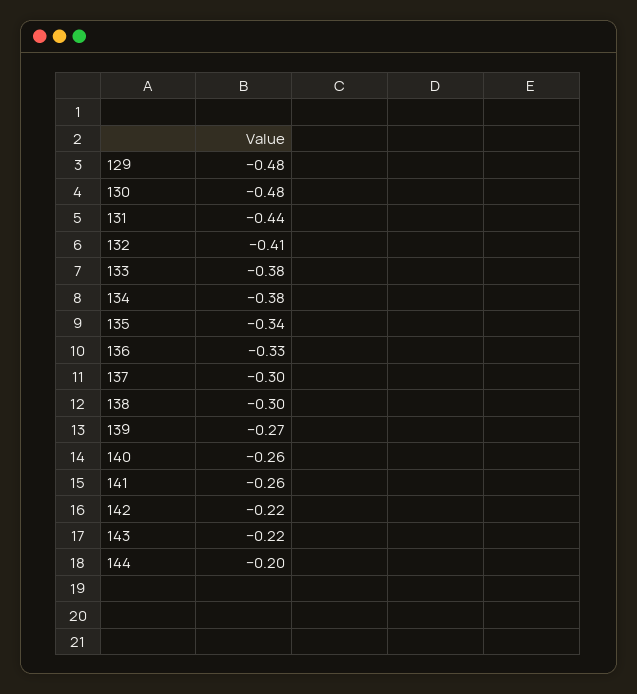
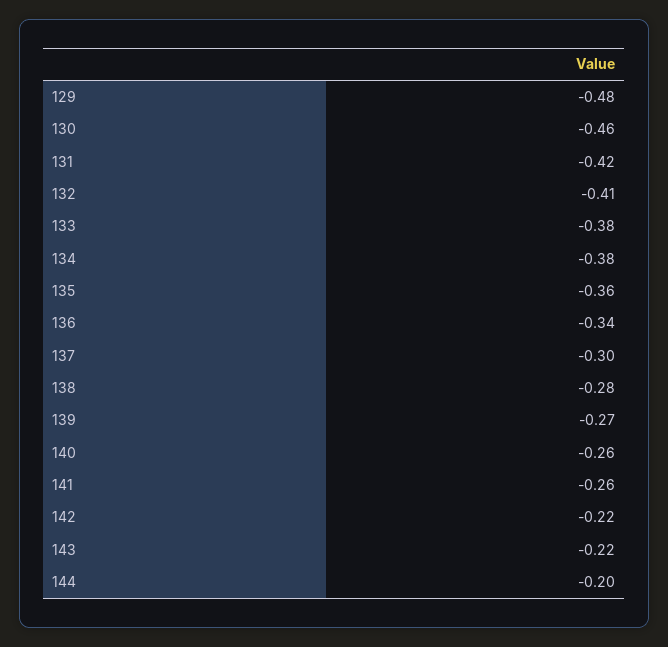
130: -0.48 -> -0.46
131: -0.44 -> -0.42
135: -0.34 -> -0.36
136: -0.33 -> -0.34
138: -0.3 -> -0.28

